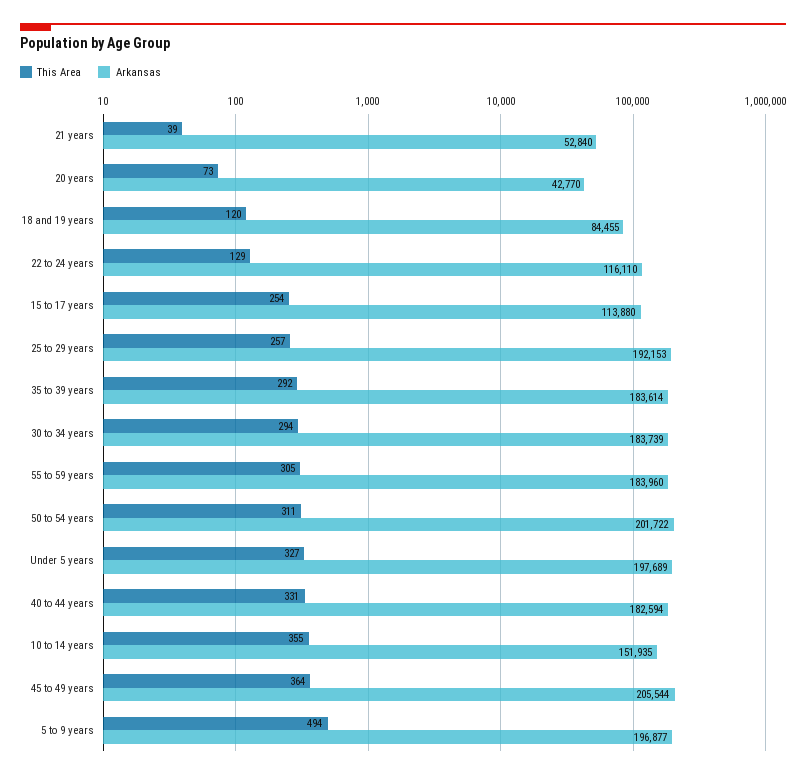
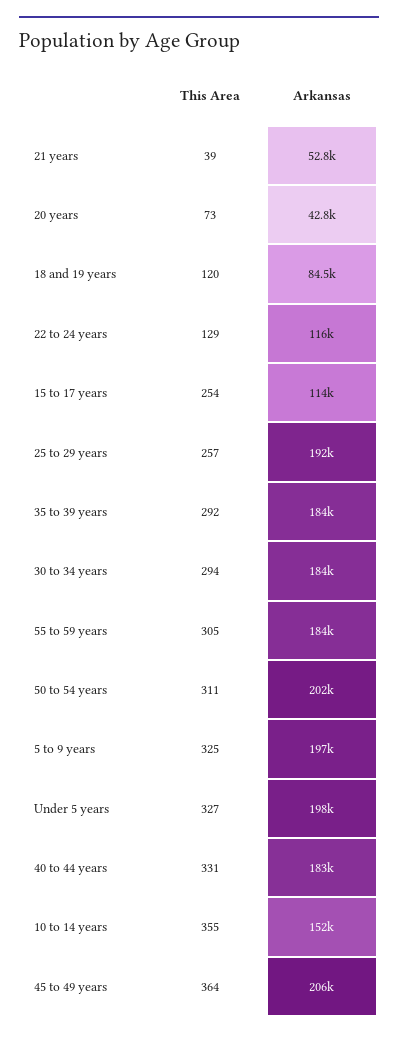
This Area, 5 to 9 years: 494 -> 325

